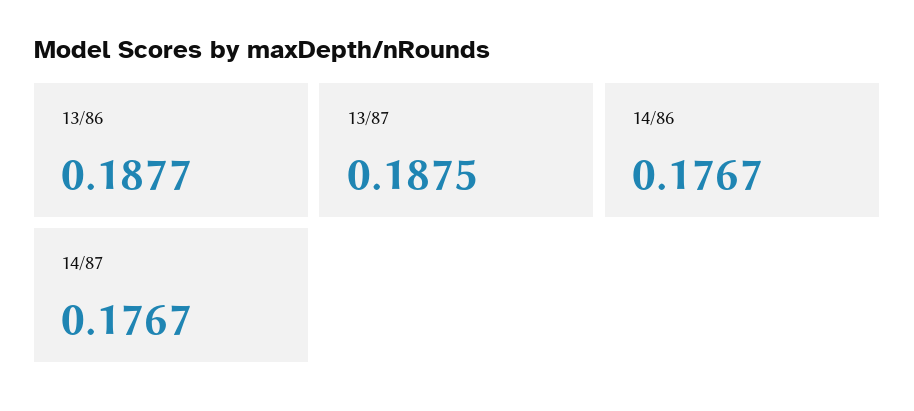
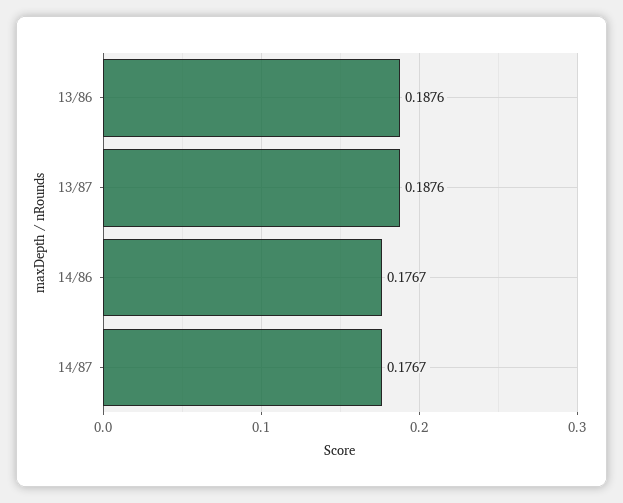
13/86: 0.1877 -> 0.1876
13/87: 0.1875 -> 0.1876

